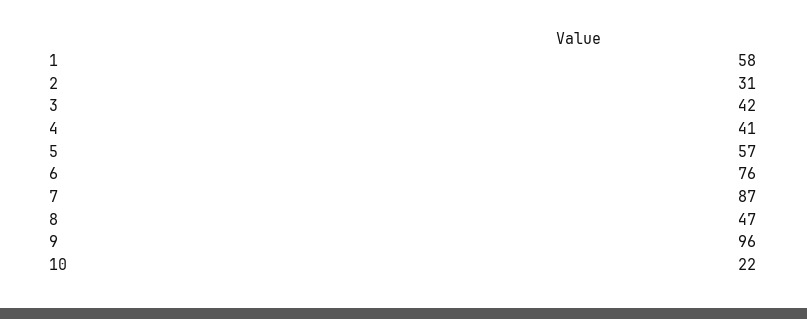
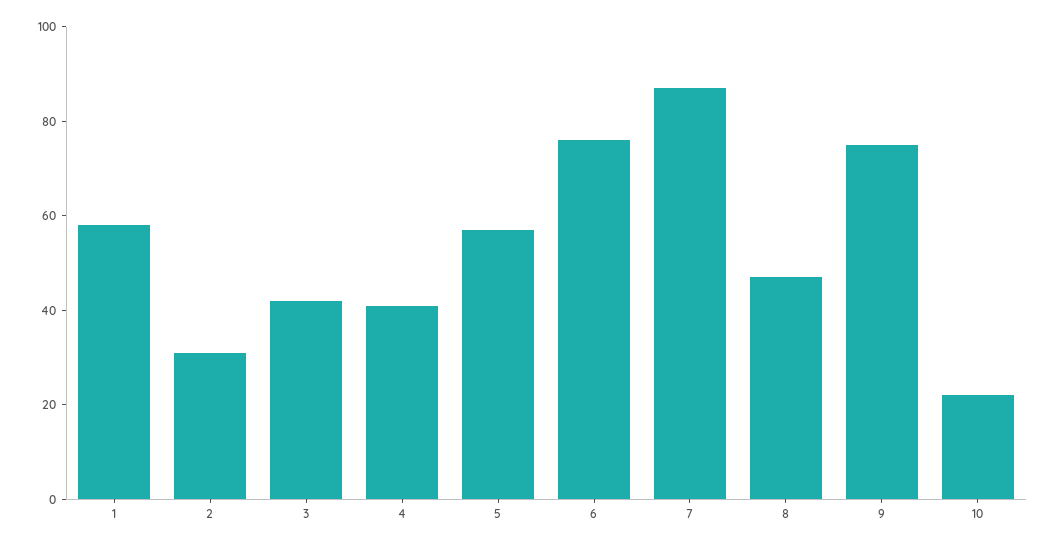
9: 96 -> 75

